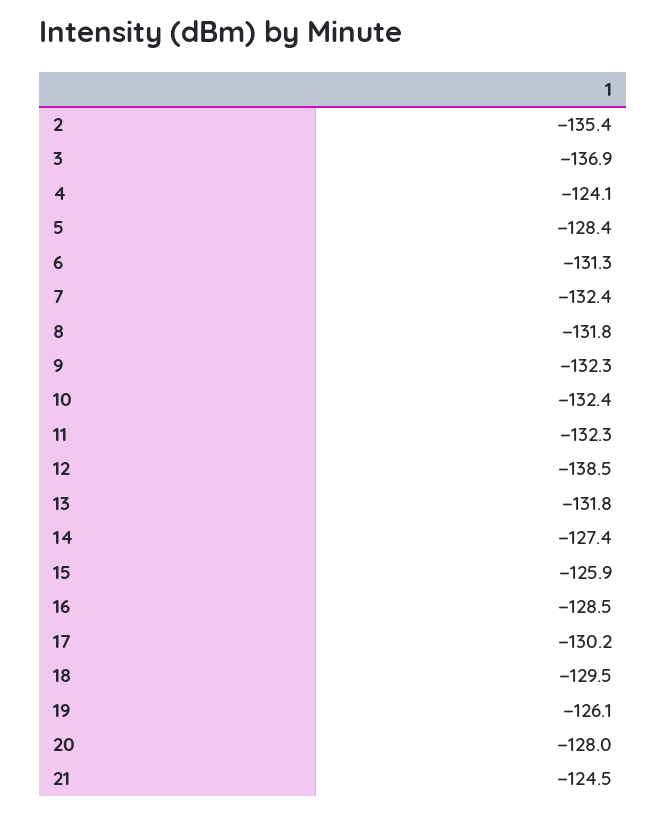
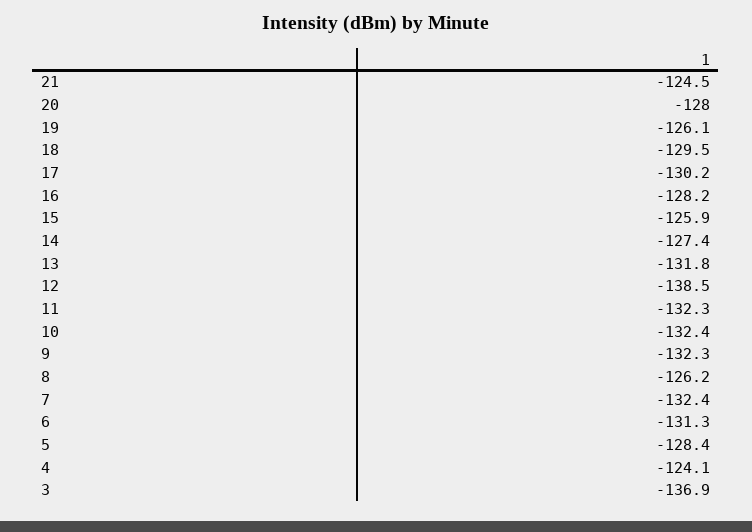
2: -135.4 -> none
8: -131.8 -> -126.2
16: -128.5 -> -128.2

